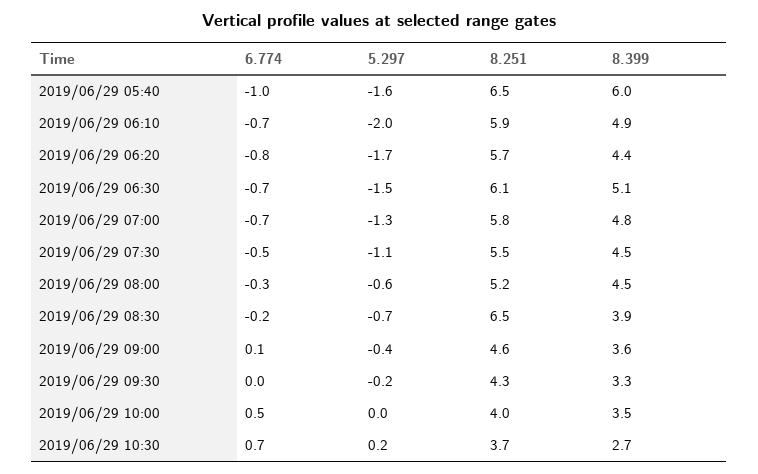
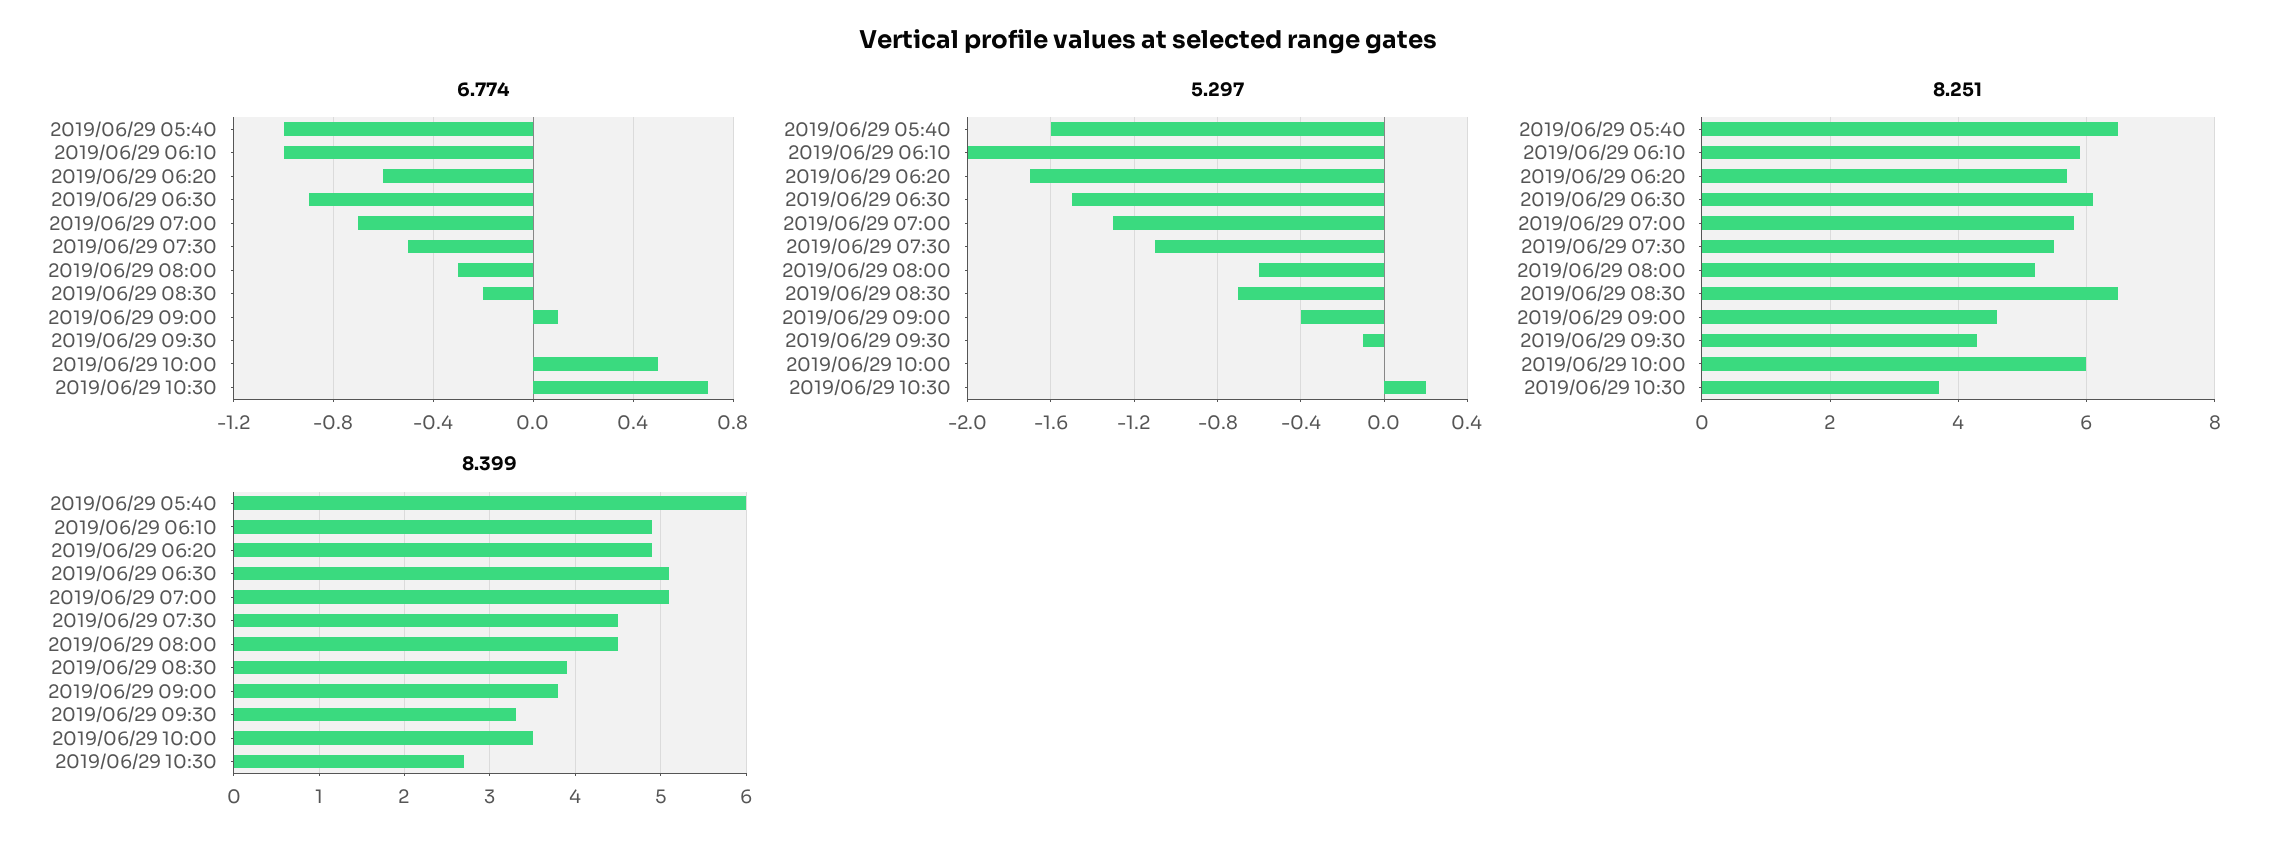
6.774, 2019/06/29 06:10: -0.7 -> -1
6.774, 2019/06/29 06:20: -0.8 -> -0.6
8.399, 2019/06/29 06:20: 4.4 -> 4.9
6.774, 2019/06/29 06:30: -0.7 -> -0.9
8.399, 2019/06/29 07:00: 4.8 -> 5.1
8.399, 2019/06/29 09:00: 3.6 -> 3.8
5.297, 2019/06/29 09:30: -0.2 -> -0.1
8.251, 2019/06/29 10:00: 4 -> 6

